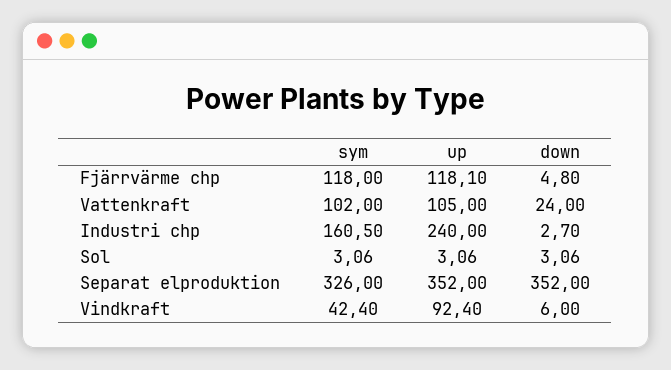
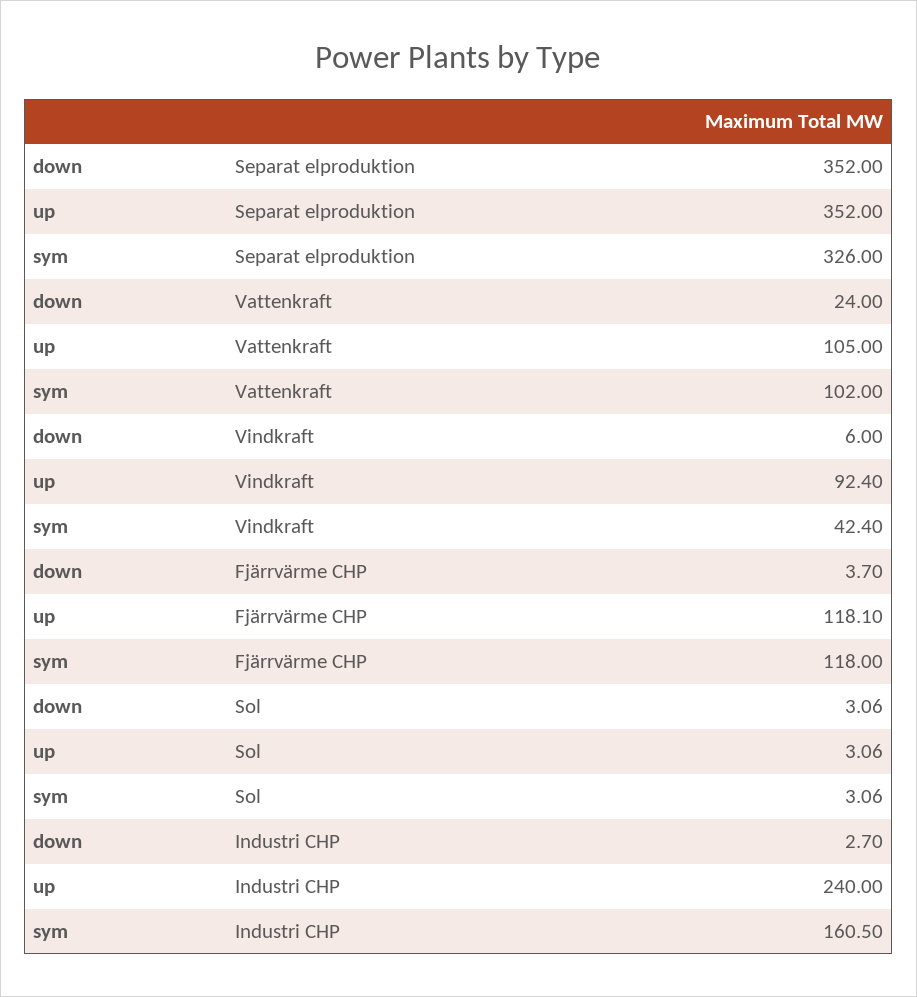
down, Fjärrvärme chp: 4.8 -> 3.7

